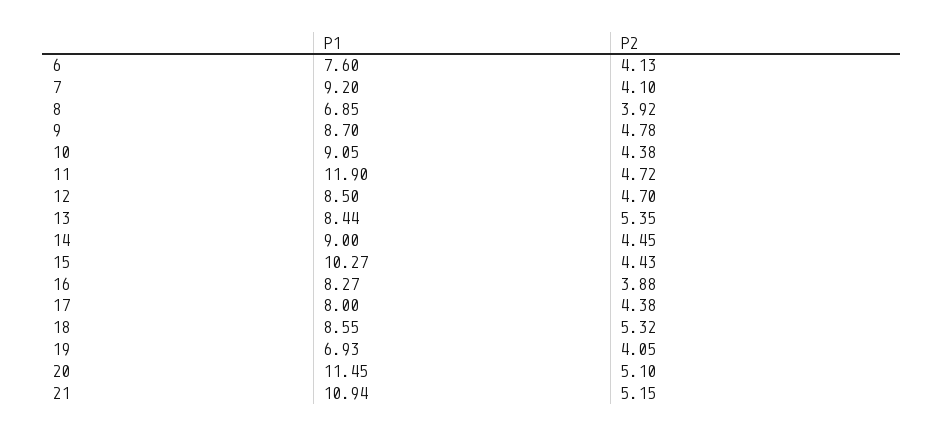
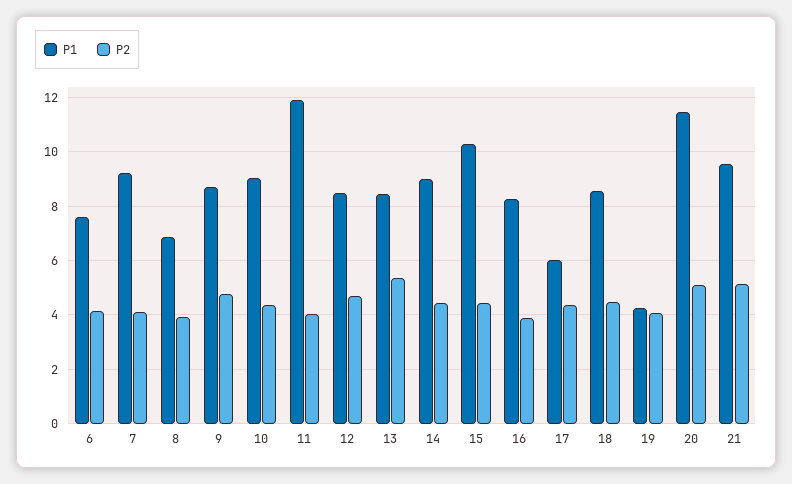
P2, 11: 4.72 -> 4
P1, 17: 8 -> 6
P2, 18: 5.32 -> 4.5
P1, 19: 6.93 -> 4.25
P1, 21: 10.94 -> 9.5

